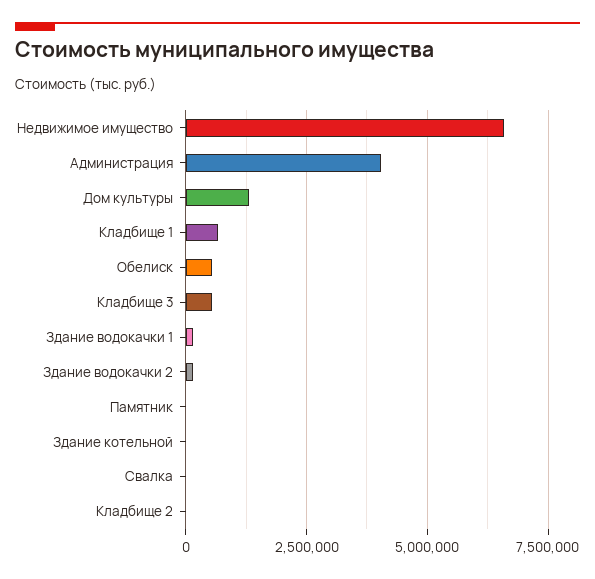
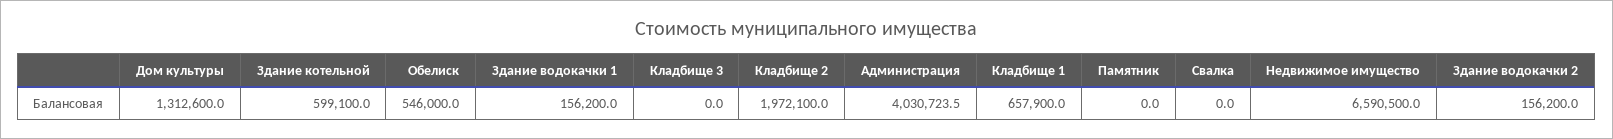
Кладбище 3: 500000 -> 0
Здание котельной: 0 -> 599100
Кладбище 2: 0 -> 1972100

